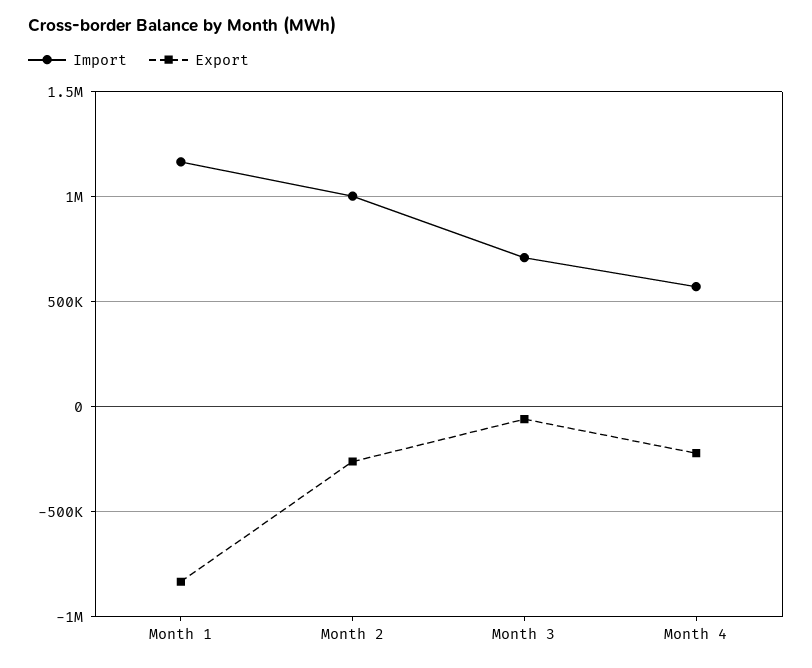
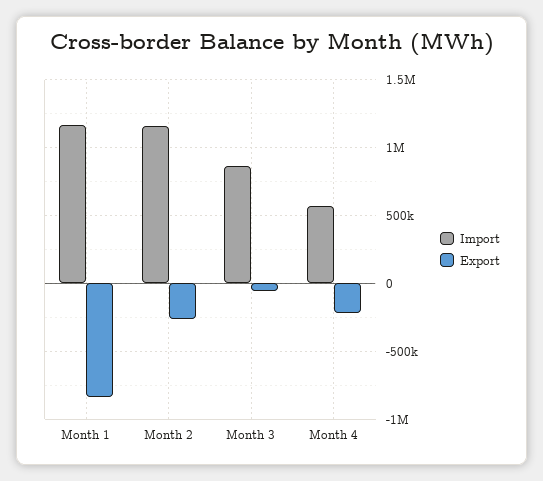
Import, Month 2: 1000000 -> 1150000
Import, Month 3: 700000 -> 850000

